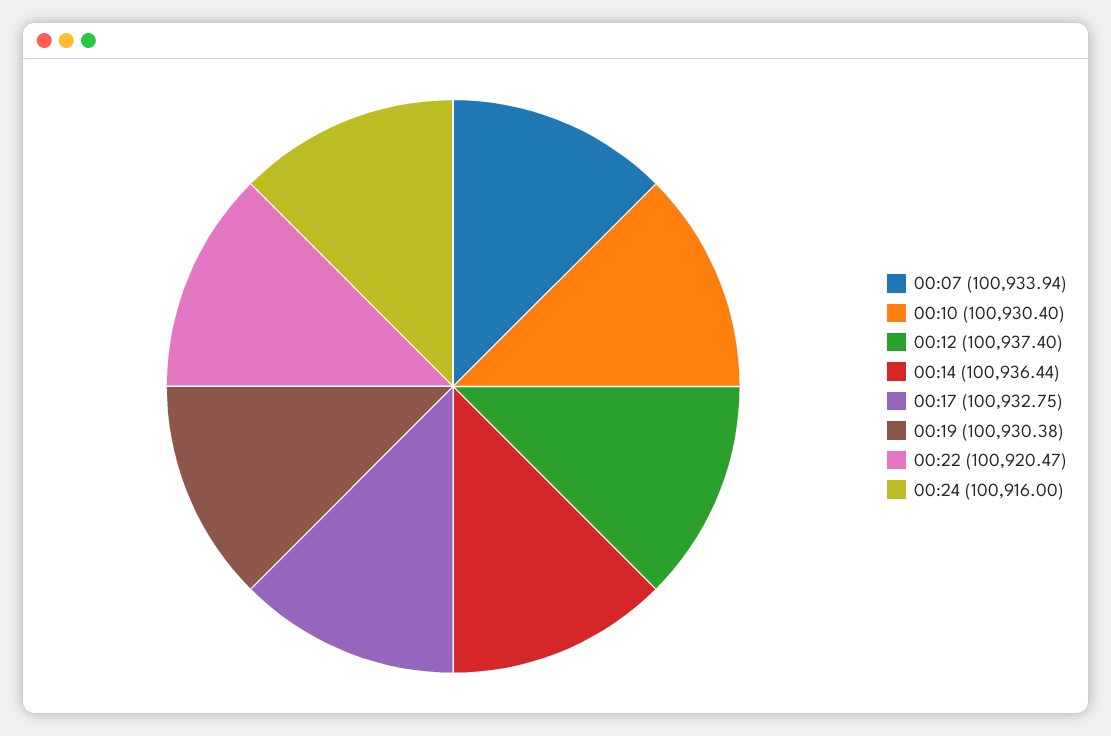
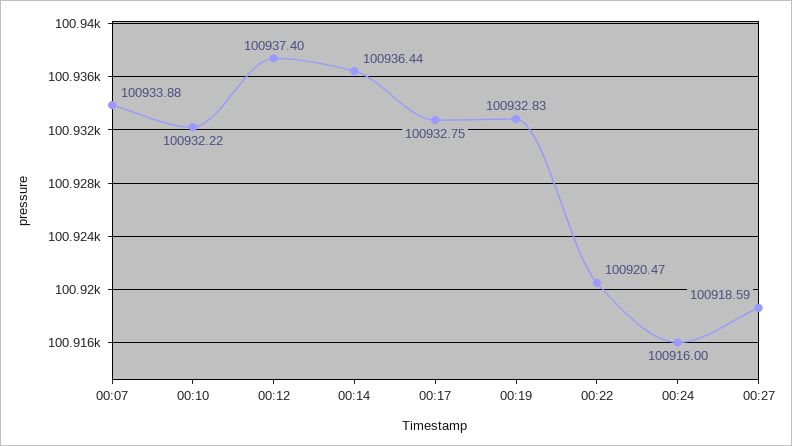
00:07: 100933.94 -> 100933.88
00:10: 100930.4 -> 100932.22
00:19: 100930.38 -> 100932.83
00:27: none -> 100918.59

